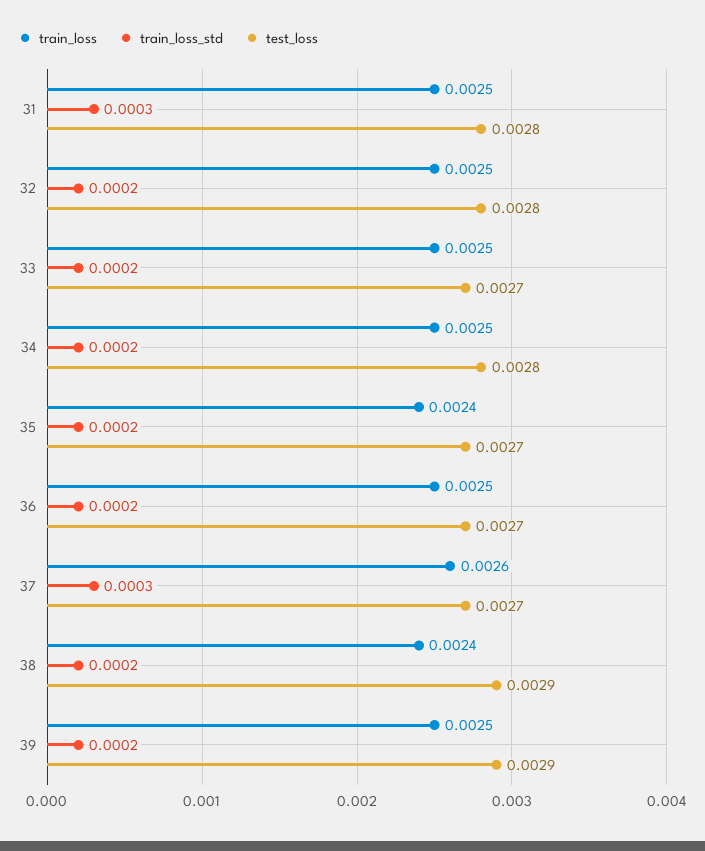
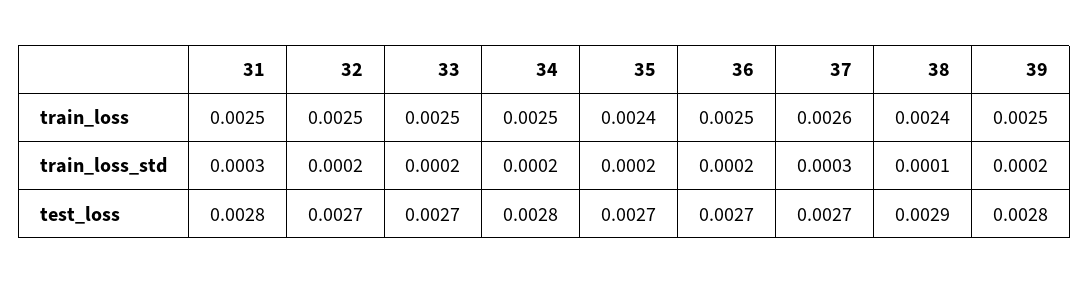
test_loss, 32: 0.0028 -> 0.0027
train_loss_std, 38: 0.0002 -> 0.0001
test_loss, 39: 0.0029 -> 0.0028

